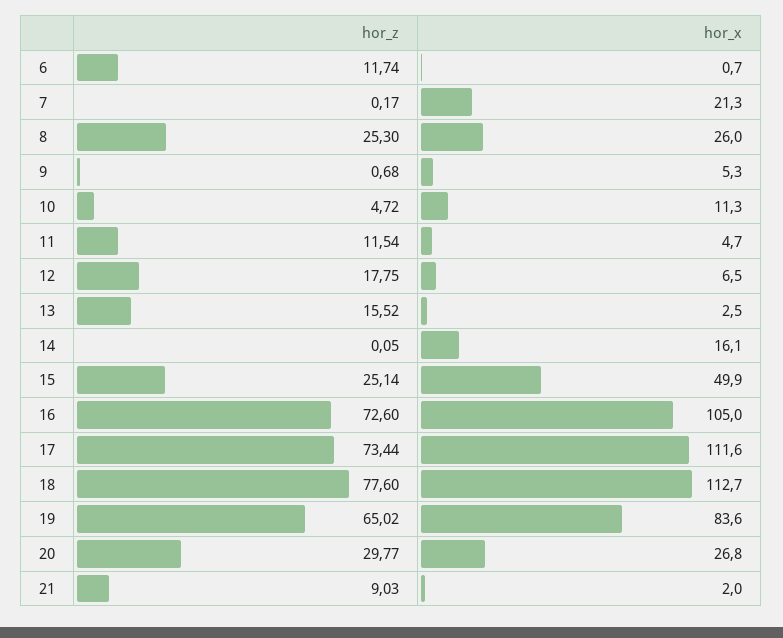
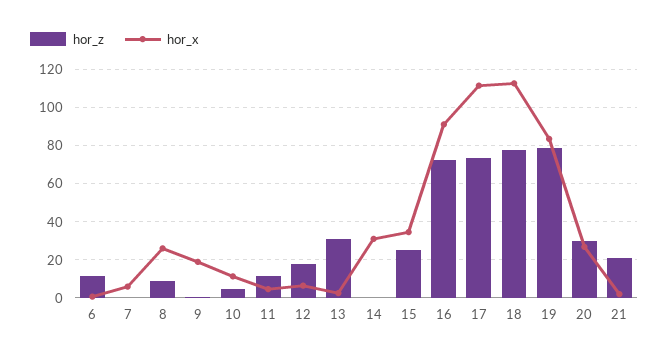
hor_x, 7: 21.3 -> 5
hor_z, 8: 25.3 -> 10
hor_x, 9: 5.3 -> 20
hor_z, 13: 15.52 -> 30
hor_x, 14: 16.1 -> 30
hor_x, 15: 49.9 -> 35
hor_x, 16: 105 -> 90
hor_z, 19: 65.02 -> 80
hor_z, 21: 9.03 -> 20

